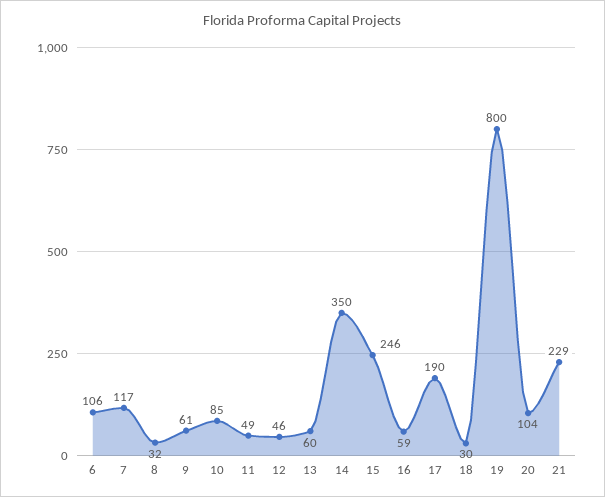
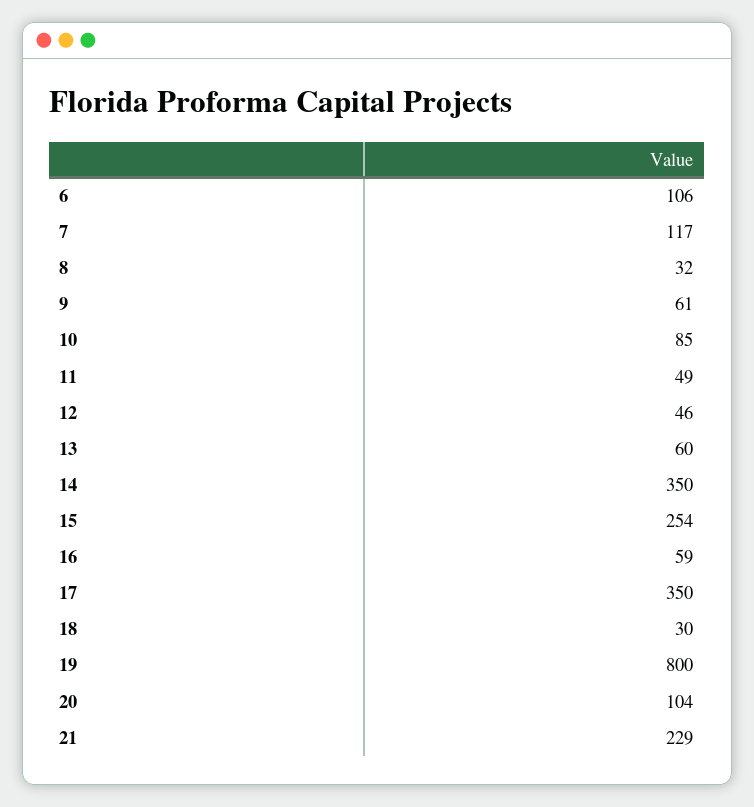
15: 246 -> 254
17: 190 -> 350

